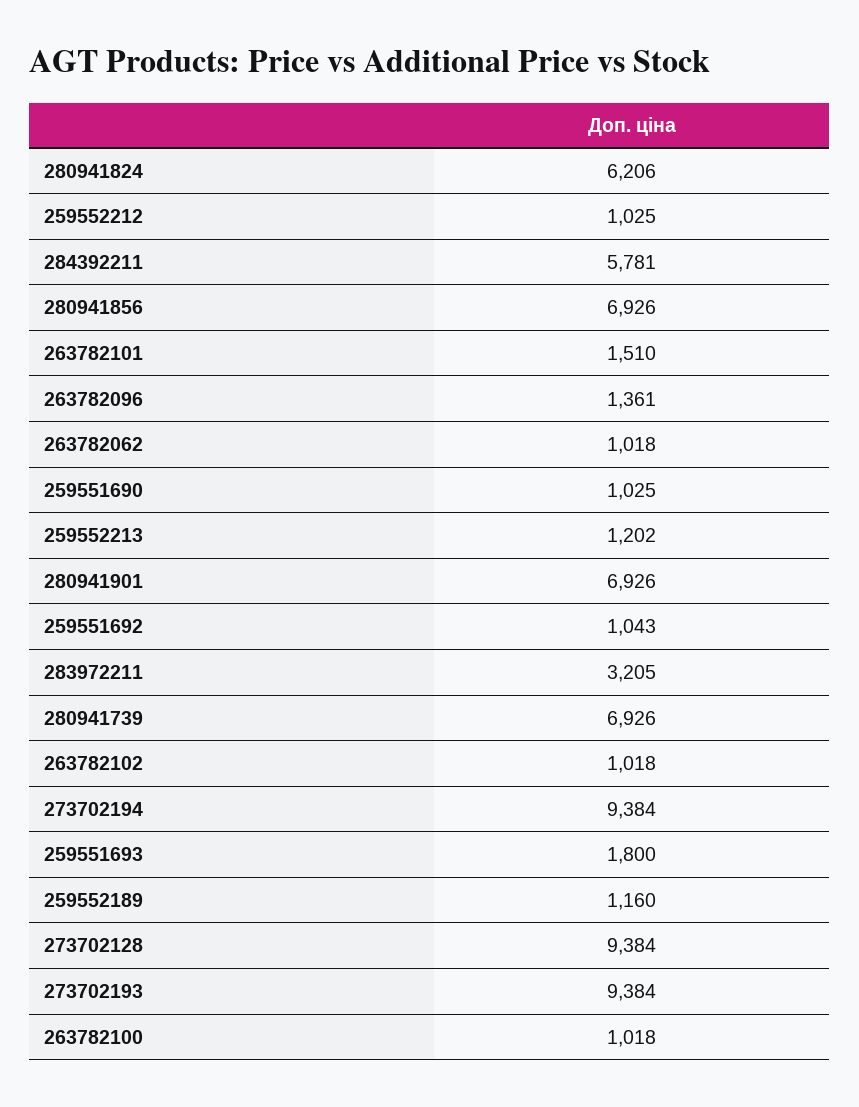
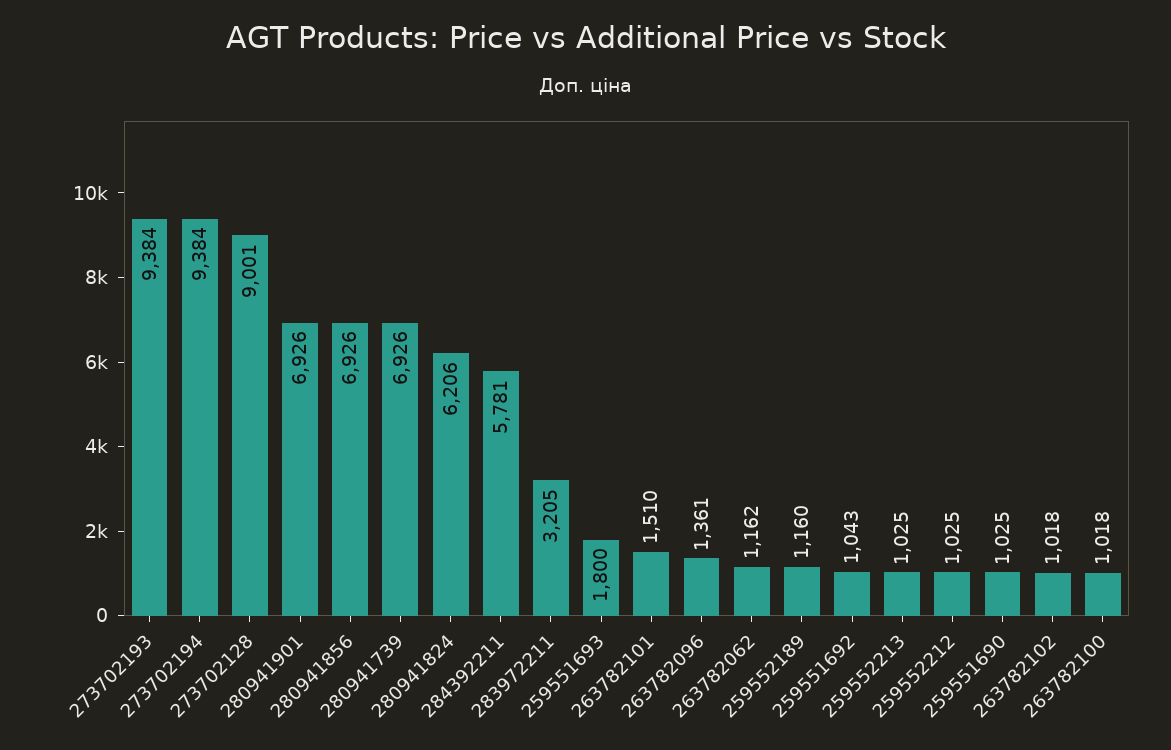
263782062: 1018 -> 1162
259552213: 1202 -> 1025
273702128: 9384 -> 9001

